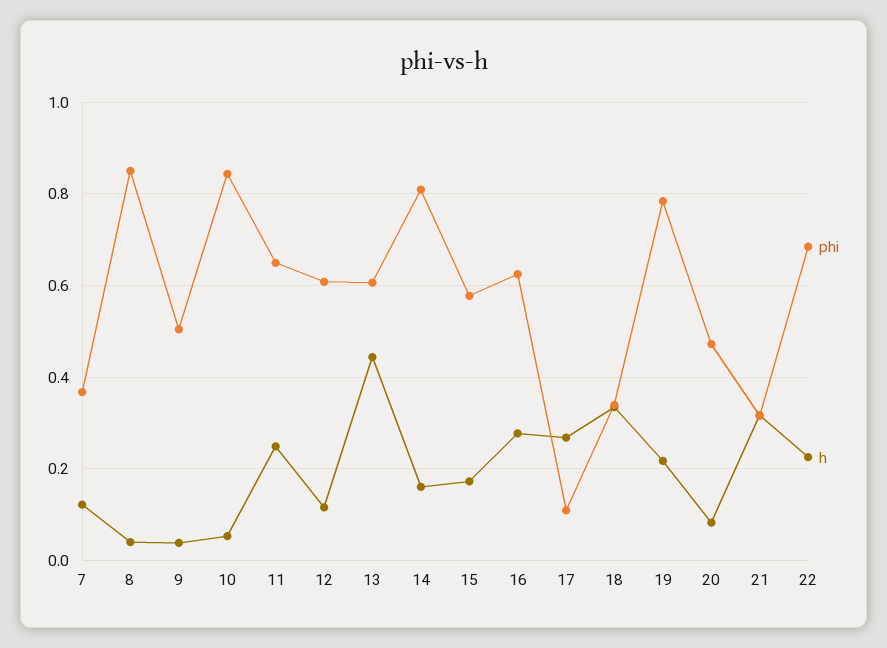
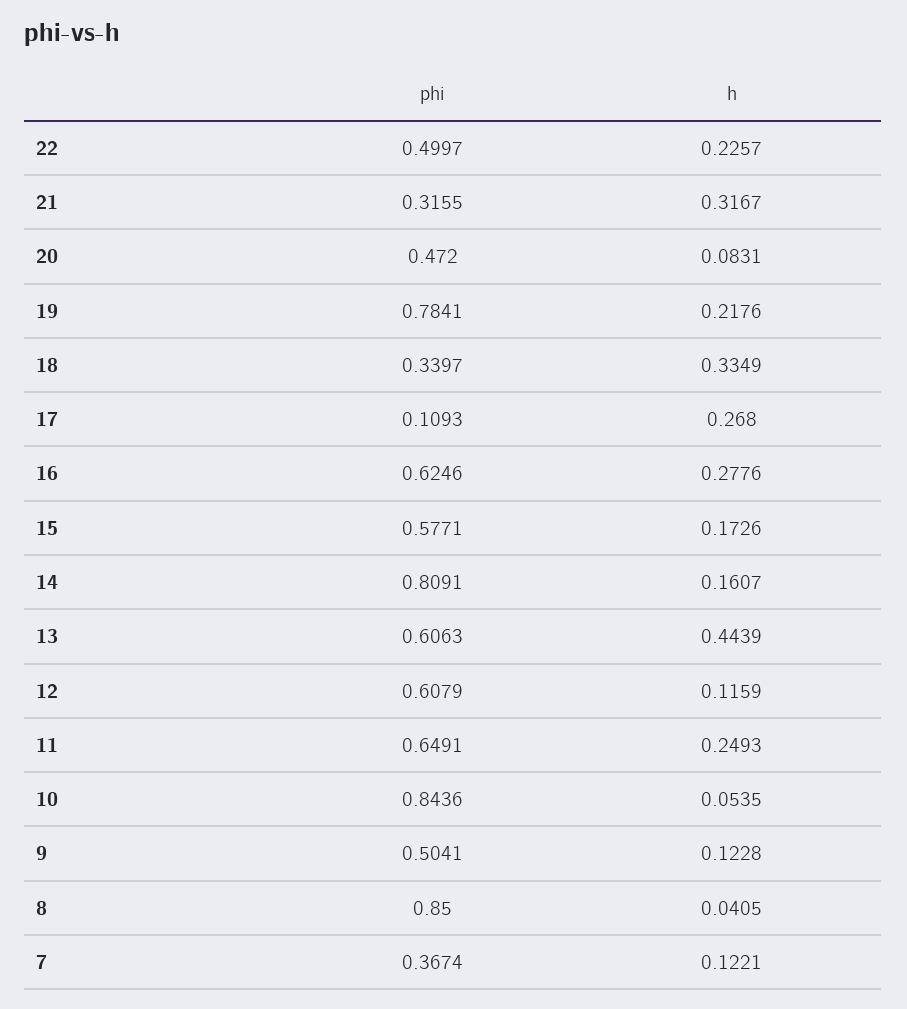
h, 9: 0.04 -> 0.1228
phi, 22: 0.68 -> 0.4997

